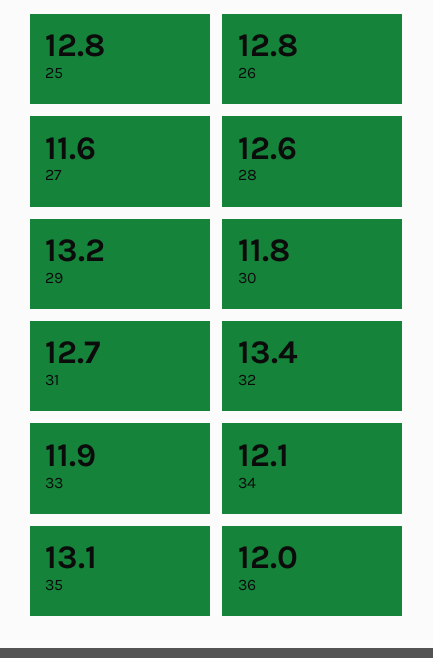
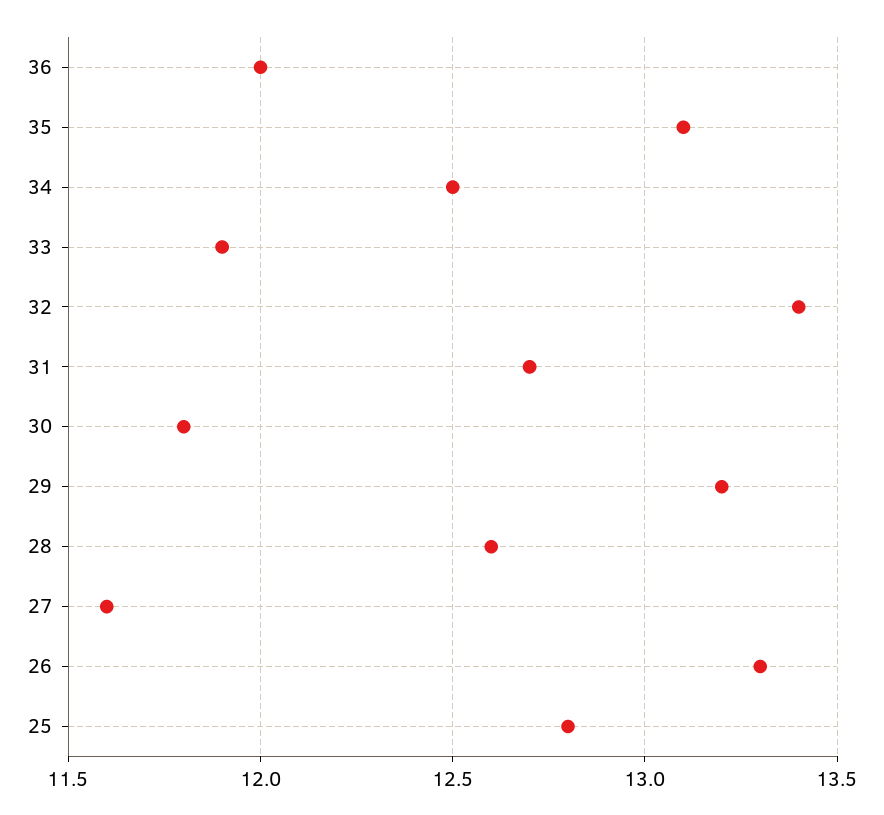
26: 12.8 -> 13.3
34: 12.1 -> 12.5

